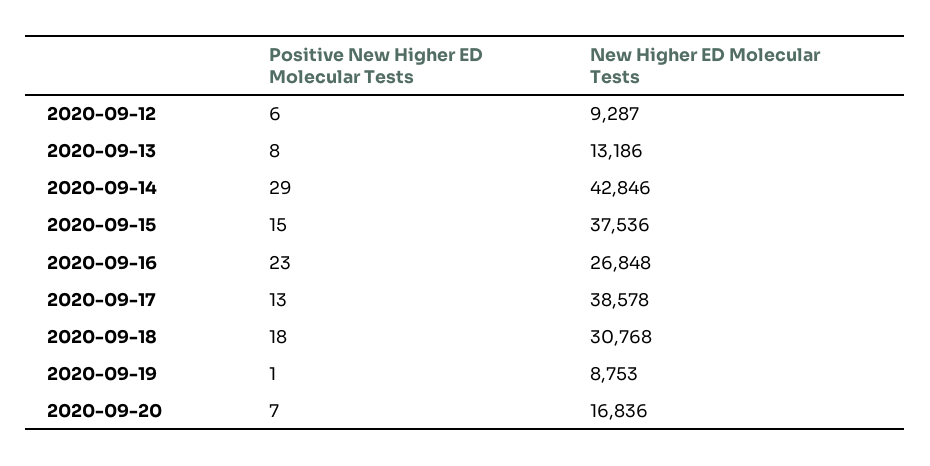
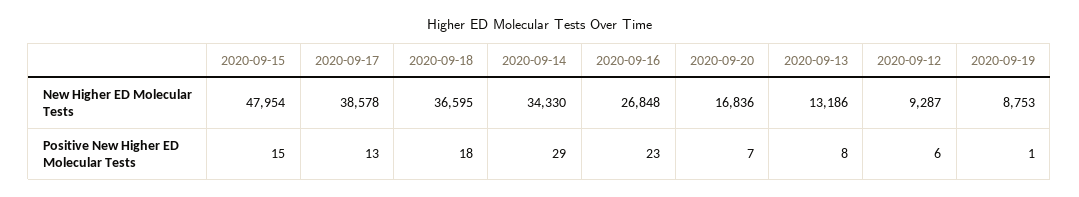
New Higher ED Molecular Tests, 2020-09-14: 42846 -> 34330
New Higher ED Molecular Tests, 2020-09-15: 37536 -> 47954
New Higher ED Molecular Tests, 2020-09-18: 30768 -> 36595

